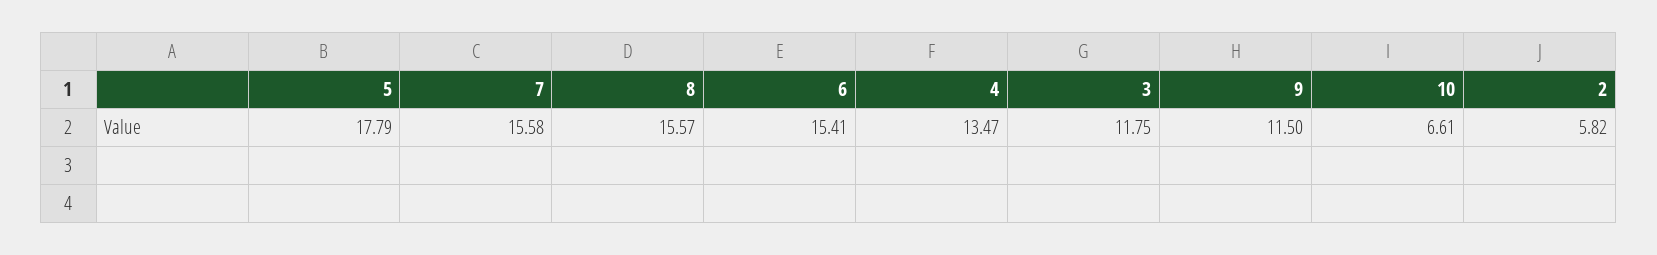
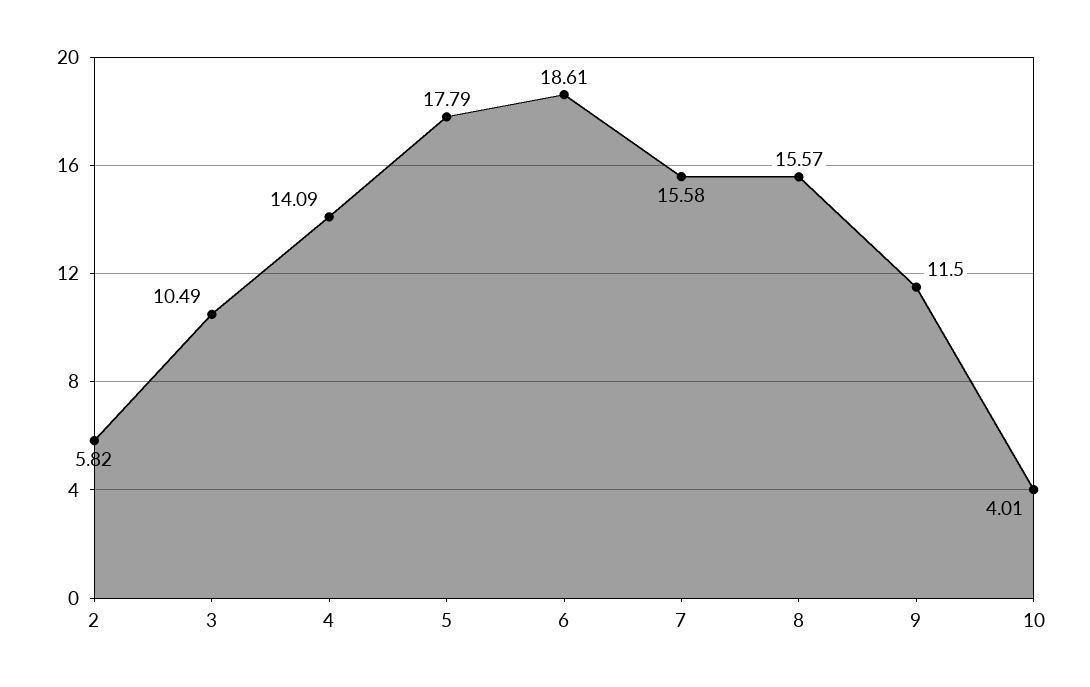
6: 15.41 -> 18.61
4: 13.47 -> 14.09
3: 11.75 -> 10.49
10: 6.61 -> 4.01

